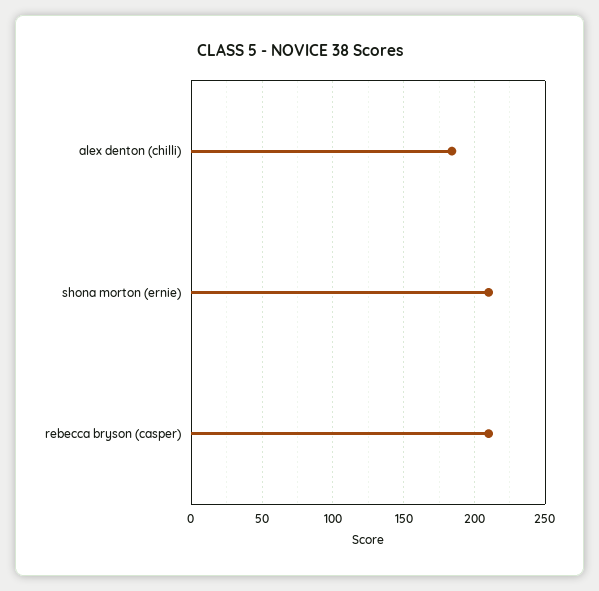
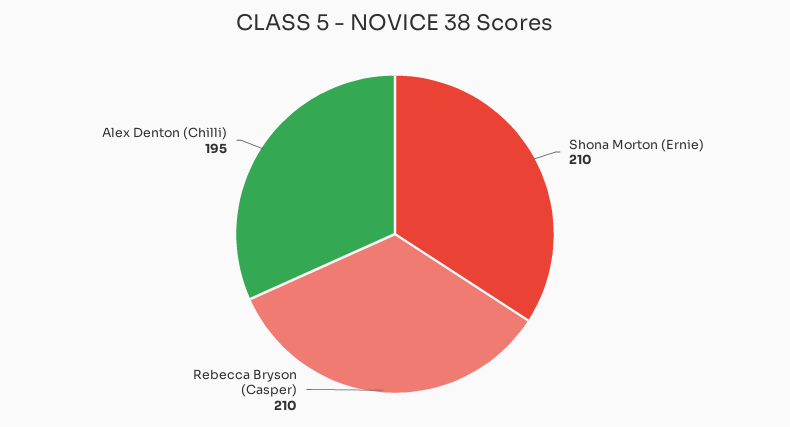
alex denton (chilli): 185 -> 195

